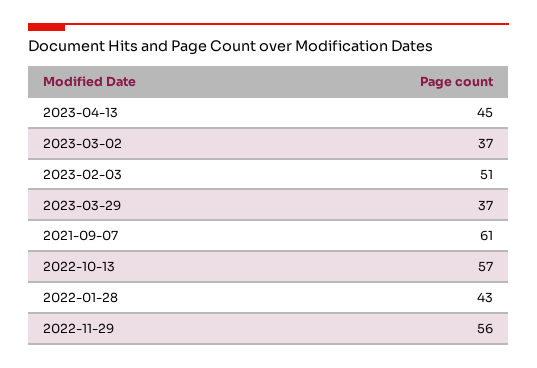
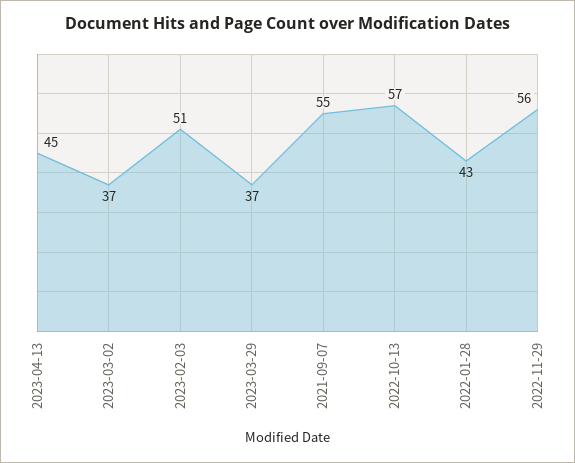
2021-09-07: 61 -> 55

